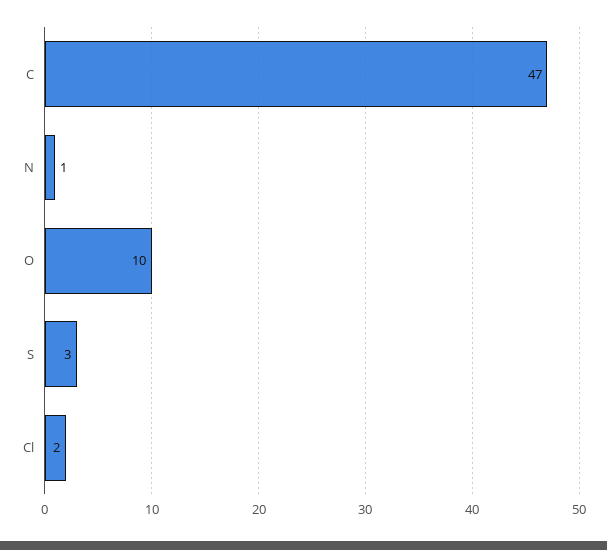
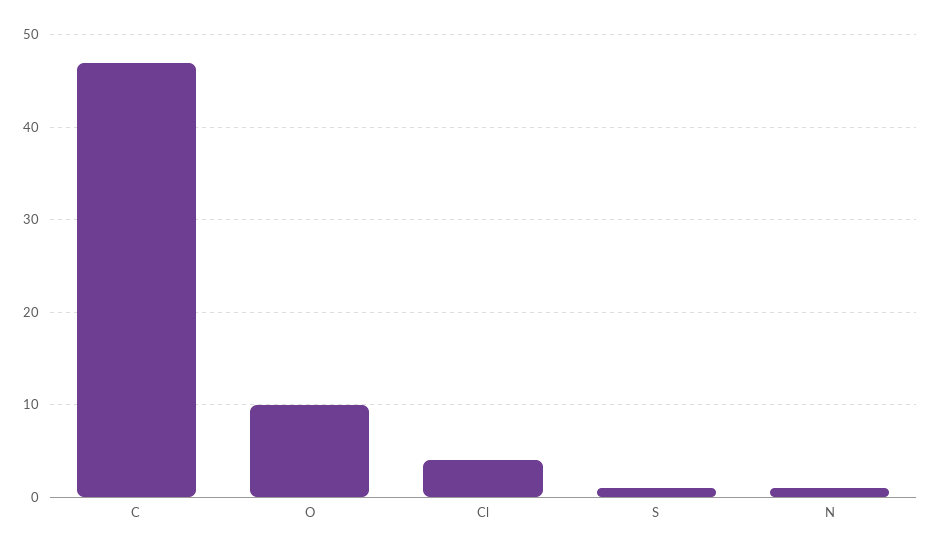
S: 3 -> 1
Cl: 2 -> 4

